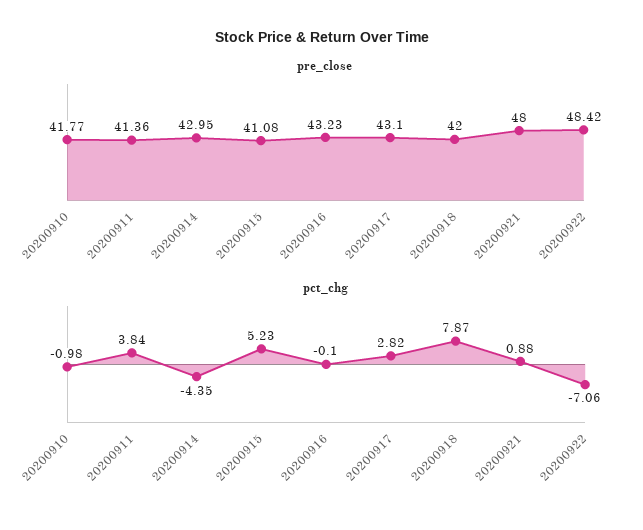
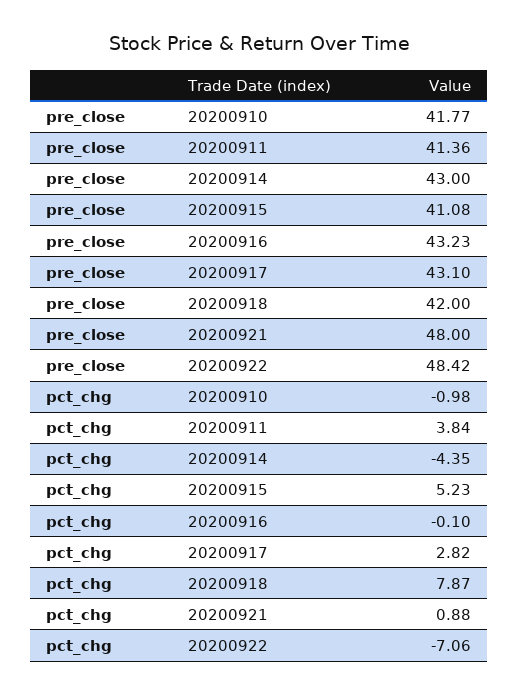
pre_close, 20200914: 42.95 -> 43

